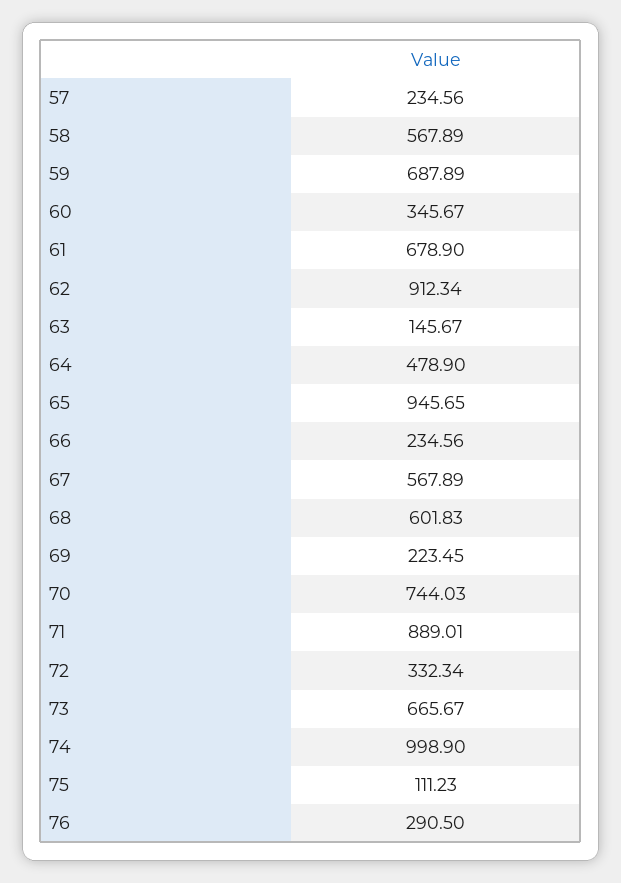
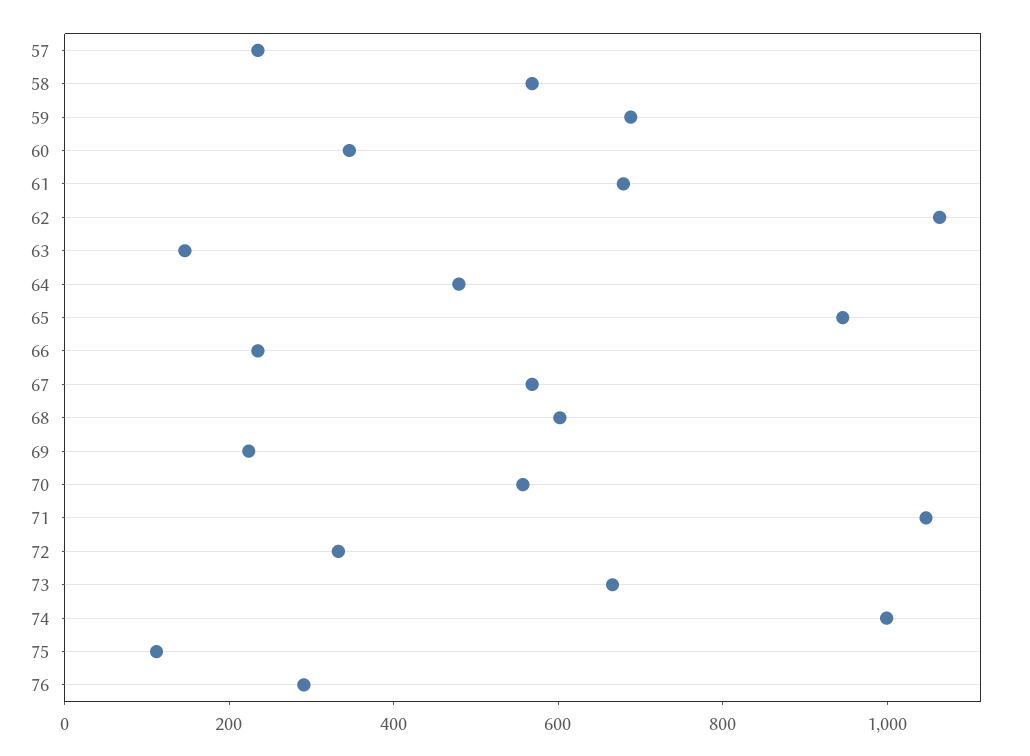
62: 912.34 -> 1050
70: 744.03 -> 550
71: 889.01 -> 1050

